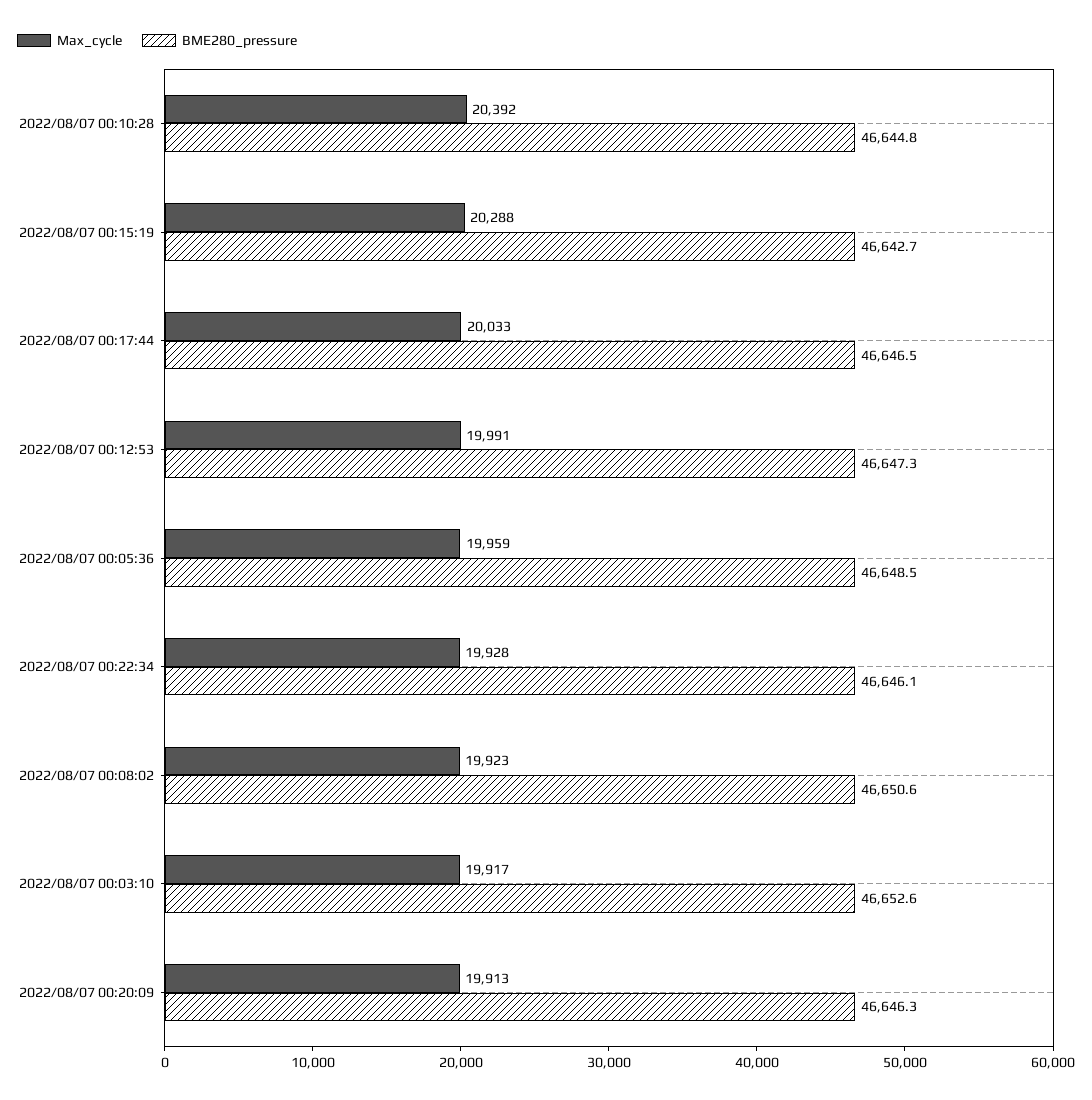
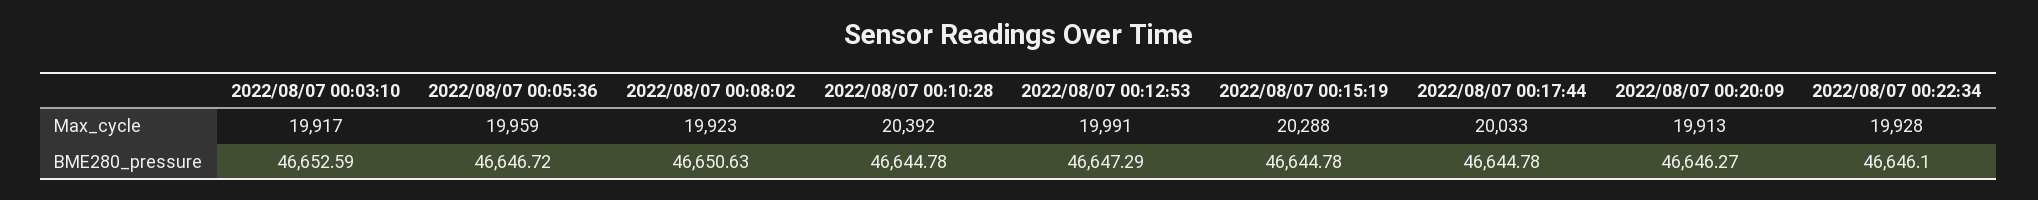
BME280_pressure, 2022/08/07 00:15:19: 46642.7 -> 46644.78
BME280_pressure, 2022/08/07 00:17:44: 46646.5 -> 46644.78
BME280_pressure, 2022/08/07 00:05:36: 46648.5 -> 46646.72

